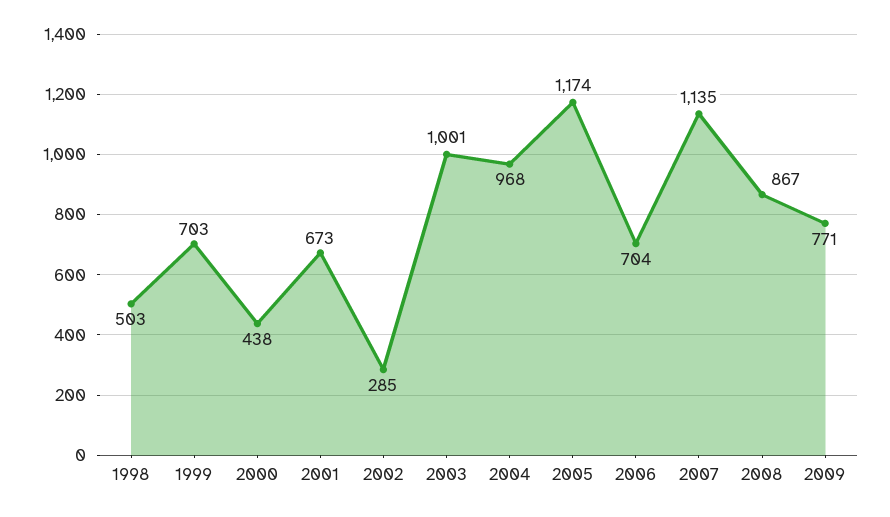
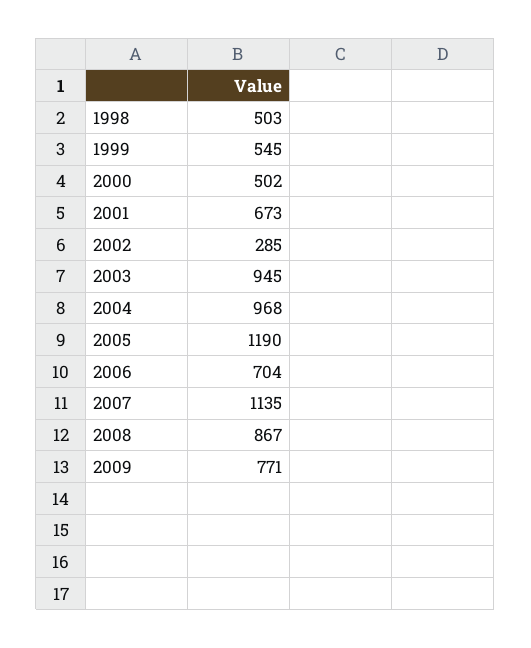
1999: 703 -> 545
2000: 438 -> 502
2003: 1001 -> 945
2005: 1174 -> 1190

